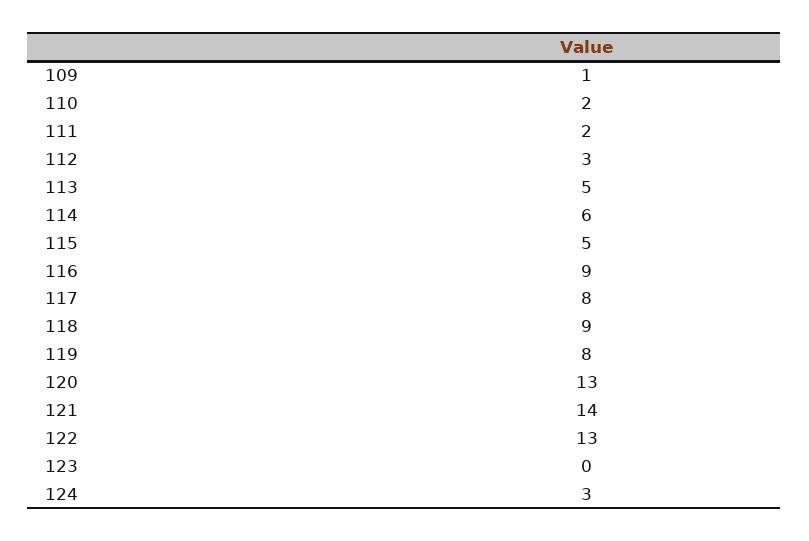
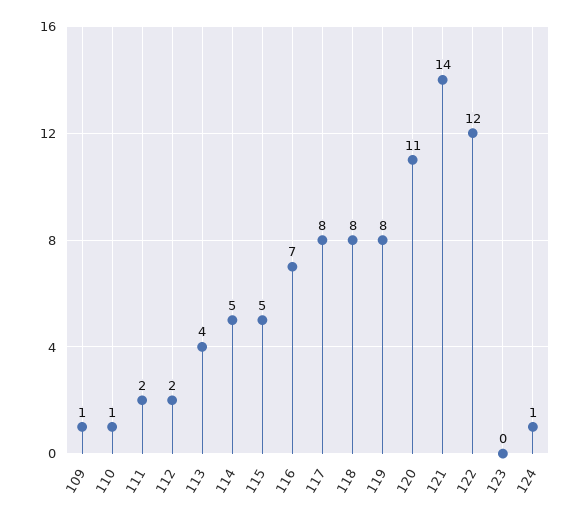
110: 2 -> 1
112: 3 -> 2
113: 5 -> 4
114: 6 -> 5
116: 9 -> 7
118: 9 -> 8
120: 13 -> 11
122: 13 -> 12
124: 3 -> 1

